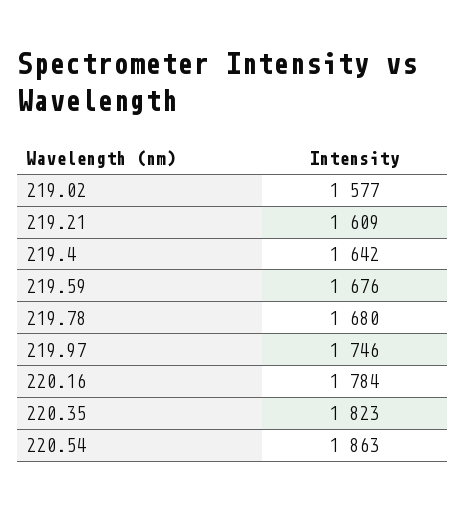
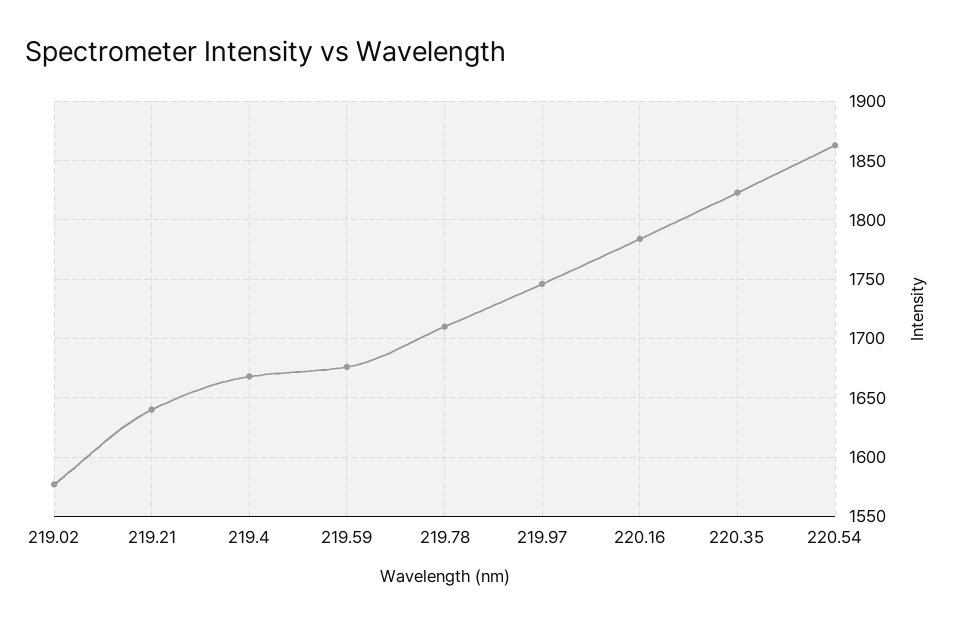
219.21: 1609 -> 1640
219.4: 1642 -> 1670
219.78: 1680 -> 1710

